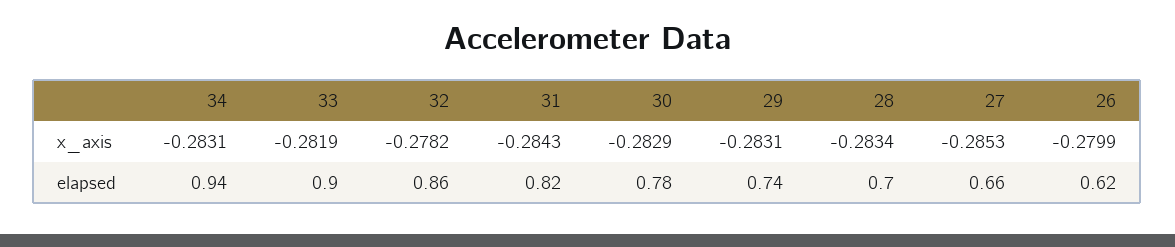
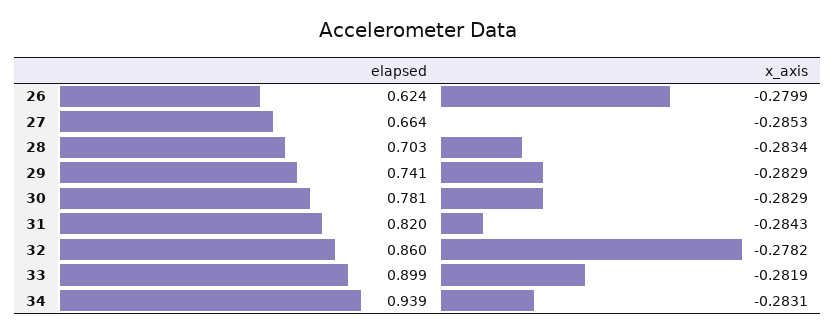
29, x_axis: -0.2831 -> -0.2829

